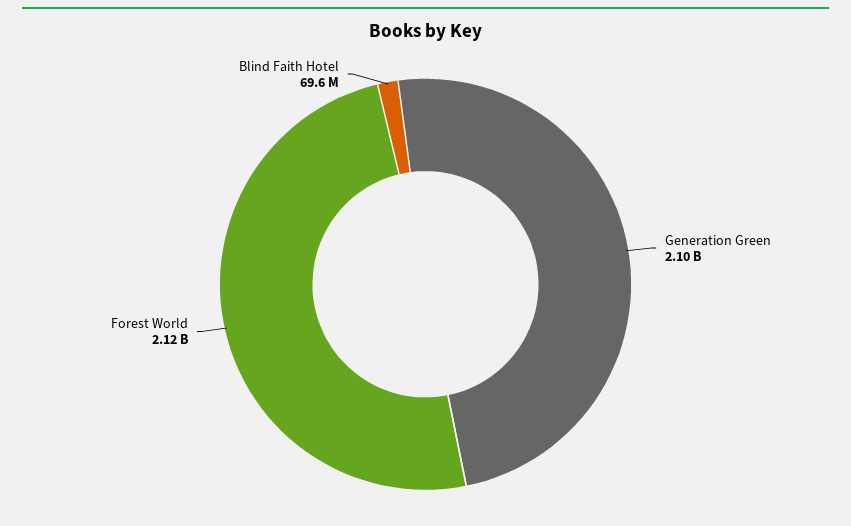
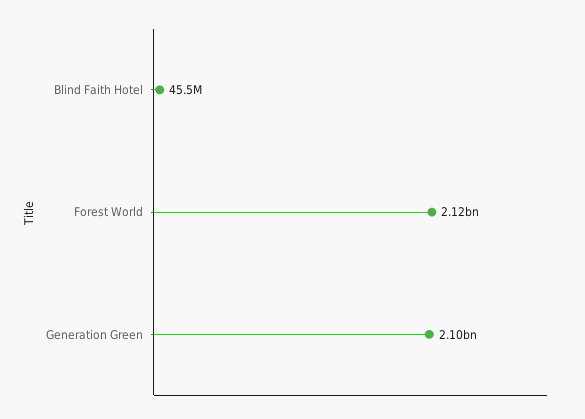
Blind Faith Hotel: 69600000 -> 45500000

